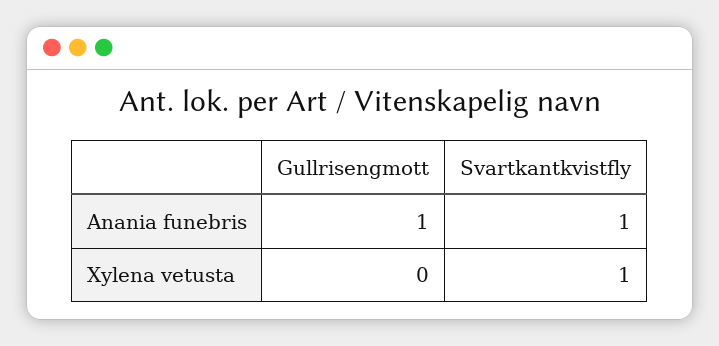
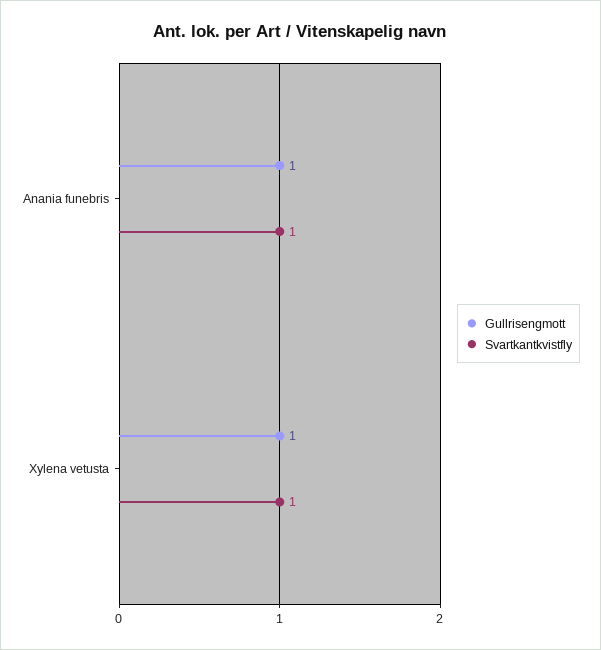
Gullrisengmott, Xylena vetusta: 0 -> 1

